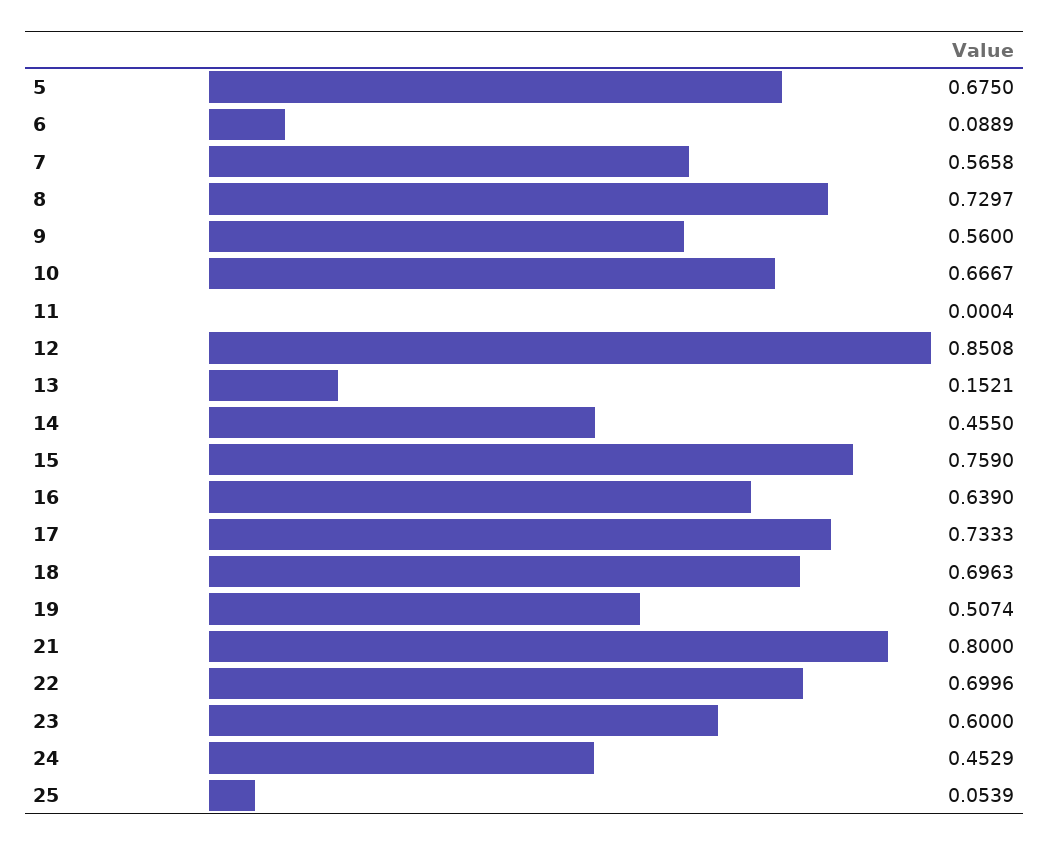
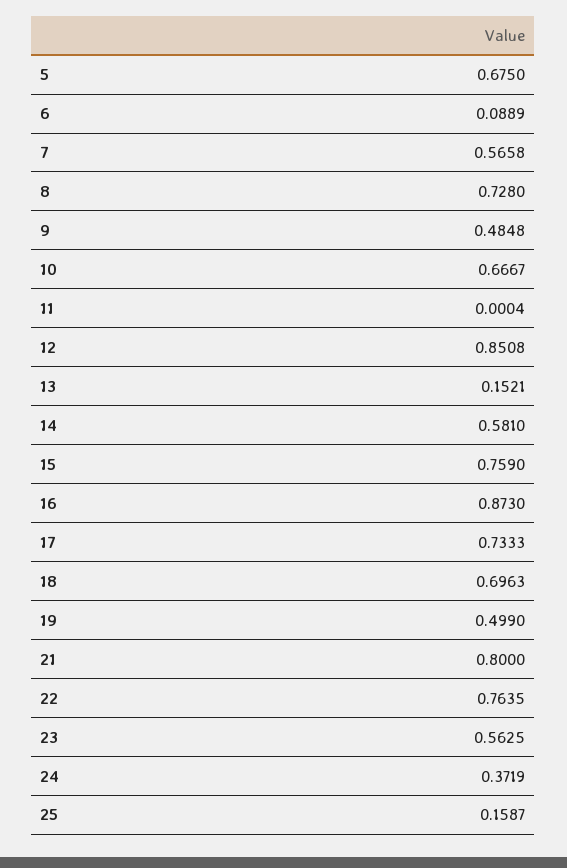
8: 0.7297 -> 0.728
9: 0.56 -> 0.4848
14: 0.455 -> 0.581
16: 0.639 -> 0.873
19: 0.5074 -> 0.499
22: 0.6996 -> 0.7635
23: 0.6 -> 0.5625
24: 0.4529 -> 0.3719
25: 0.0539 -> 0.1587

